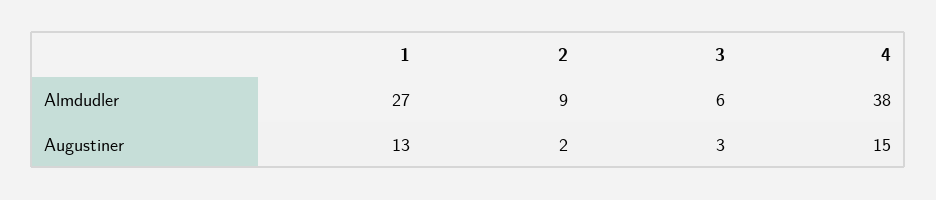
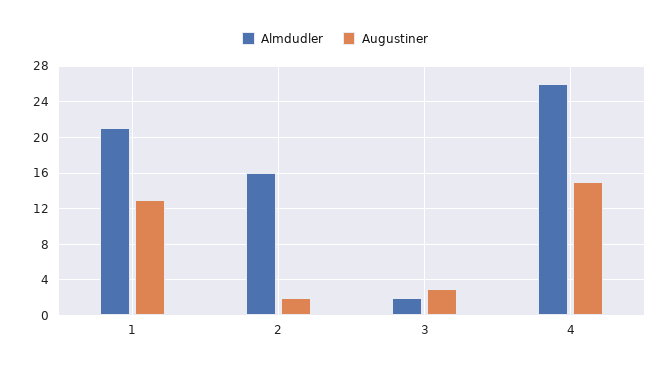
Almdudler, 1: 27 -> 21
Almdudler, 2: 9 -> 16
Almdudler, 3: 6 -> 2
Almdudler, 4: 38 -> 26

